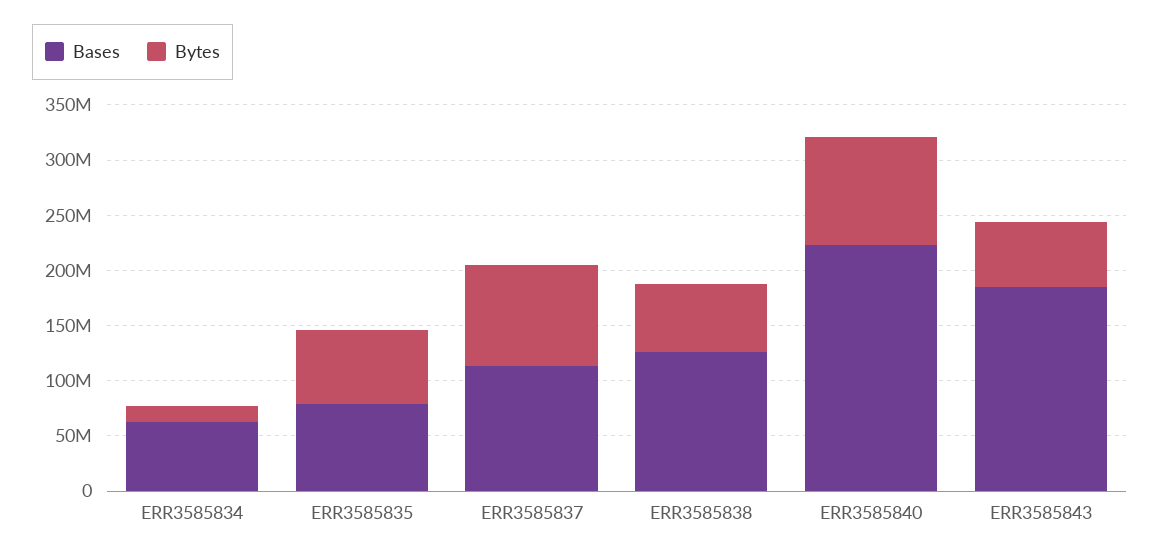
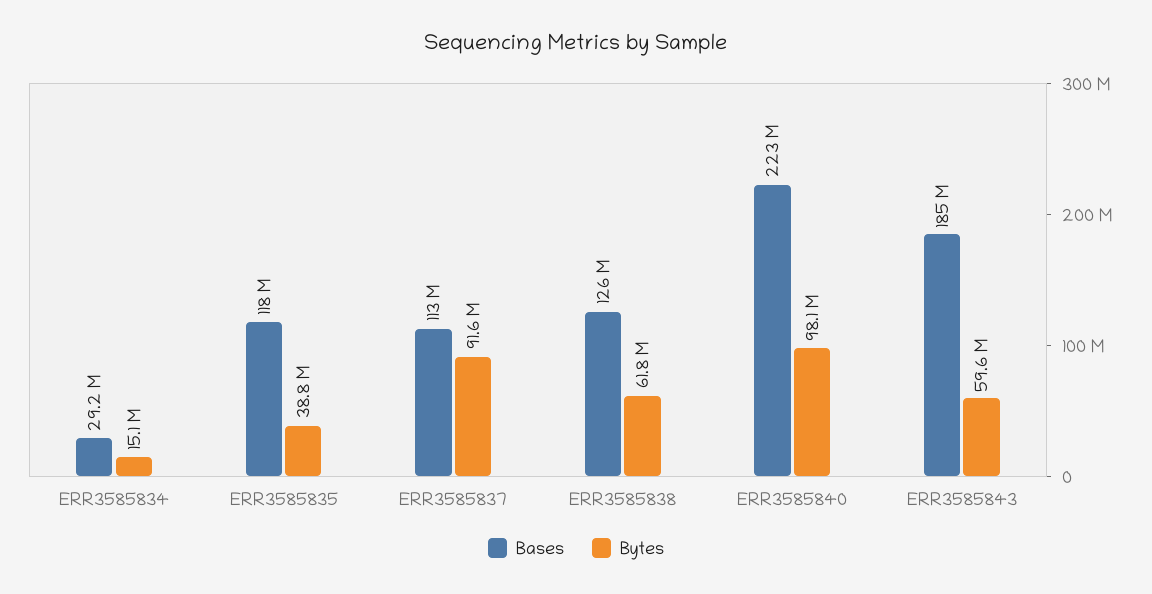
Bases, ERR3585834: 60000000 -> 29200000
Bases, ERR3585835: 80000000 -> 118000000
Bytes, ERR3585835: 70000000 -> 38800000

